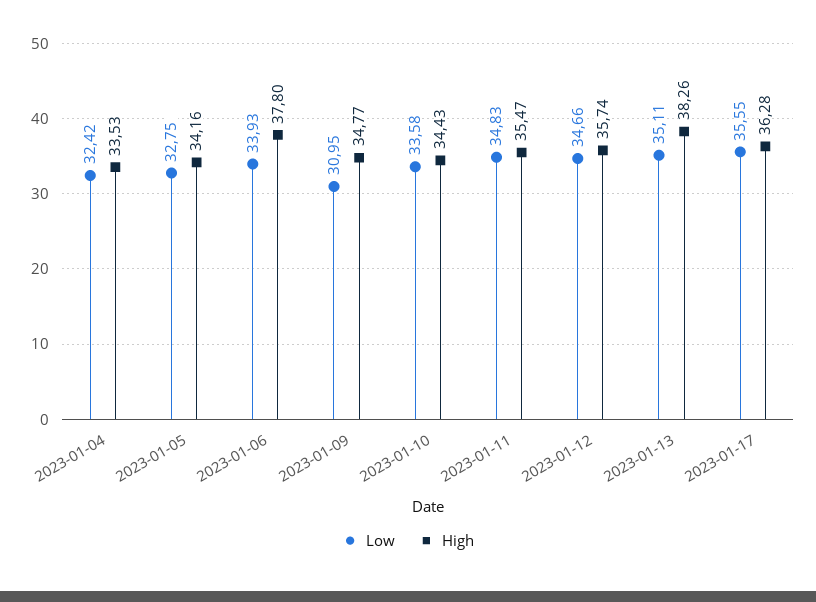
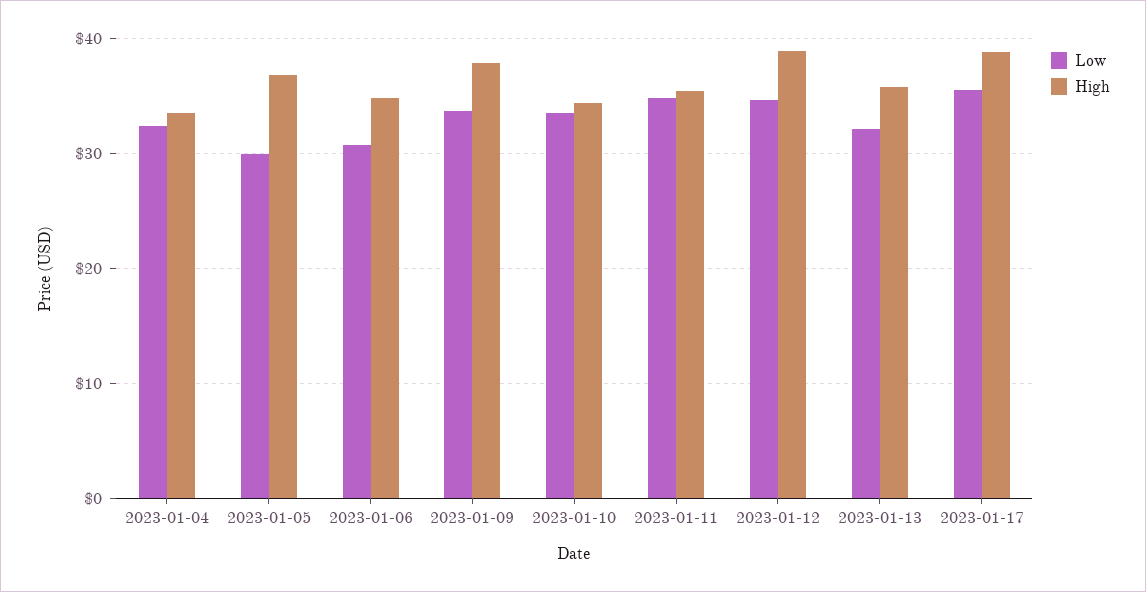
Low, 2023-01-05: 32.75 -> 30
High, 2023-01-05: 34.16 -> 37
Low, 2023-01-06: 33.93 -> 31
High, 2023-01-06: 37.8 -> 35
Low, 2023-01-09: 30.95 -> 34
High, 2023-01-09: 34.77 -> 38
High, 2023-01-12: 35.74 -> 39
Low, 2023-01-13: 35.11 -> 32
High, 2023-01-13: 38.26 -> 36
High, 2023-01-17: 36.28 -> 39

